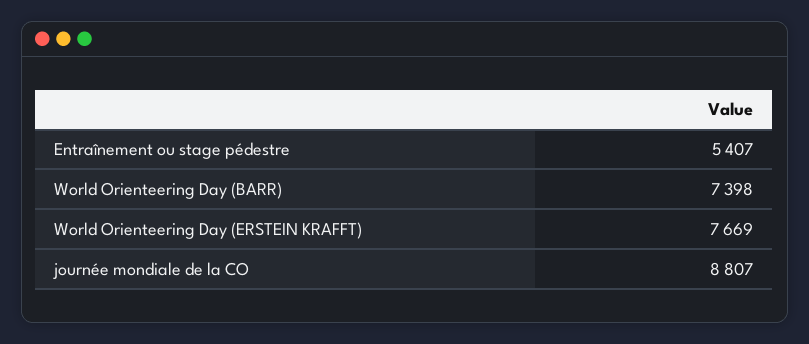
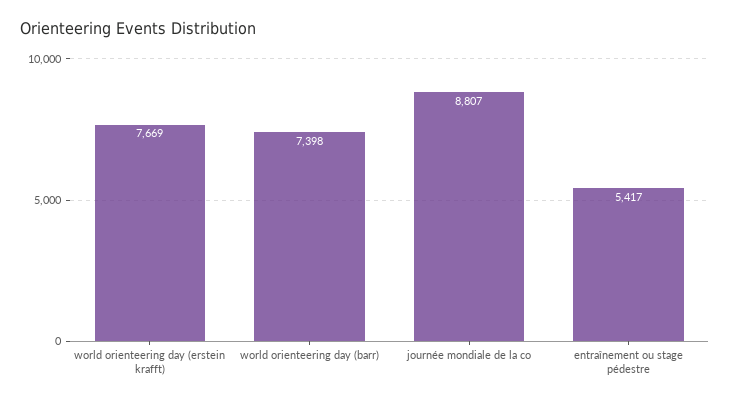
Entraînement ou stage pédestre: 5407 -> 5417

